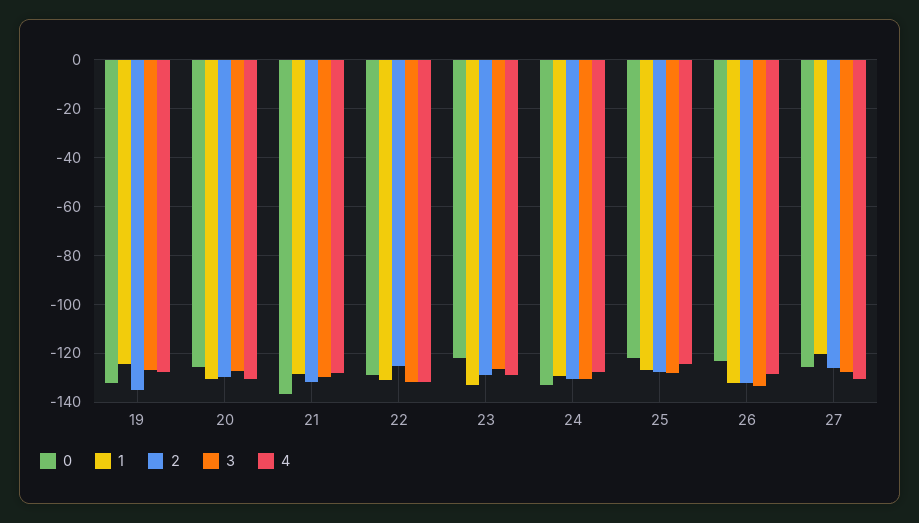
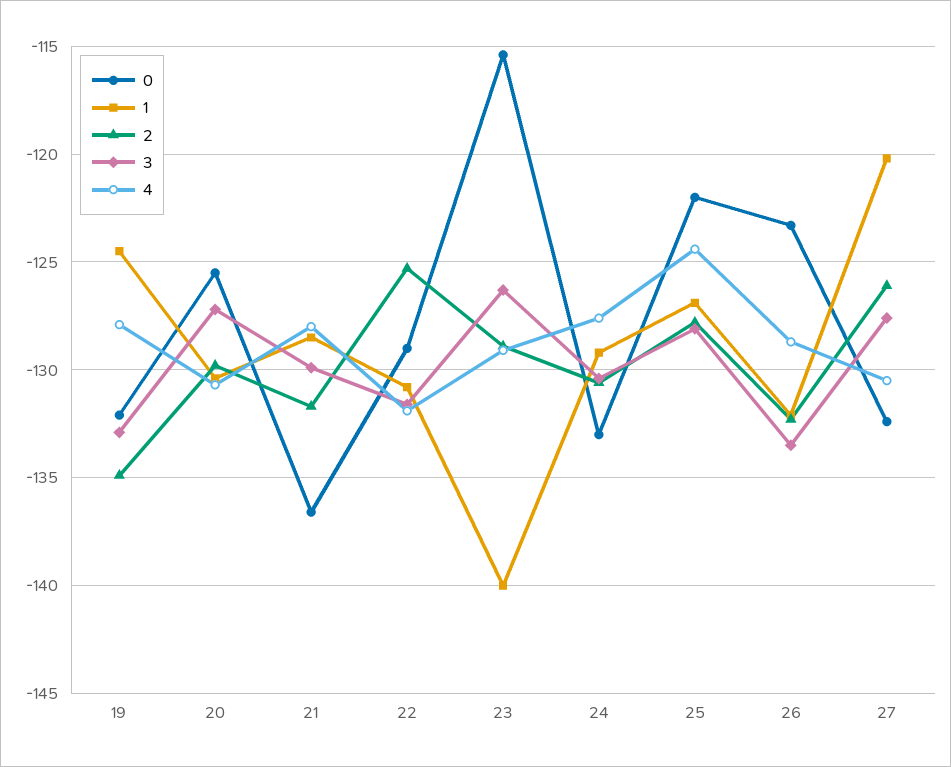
3, 19: -127.5 -> -133
0, 23: -122.5 -> -115.5
1, 23: -132.5 -> -140
0, 27: -125 -> -132.5

